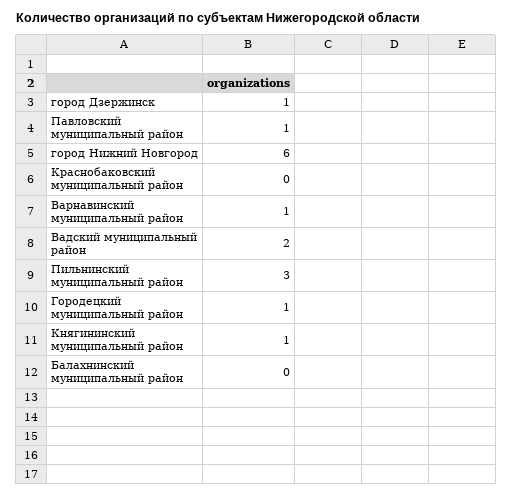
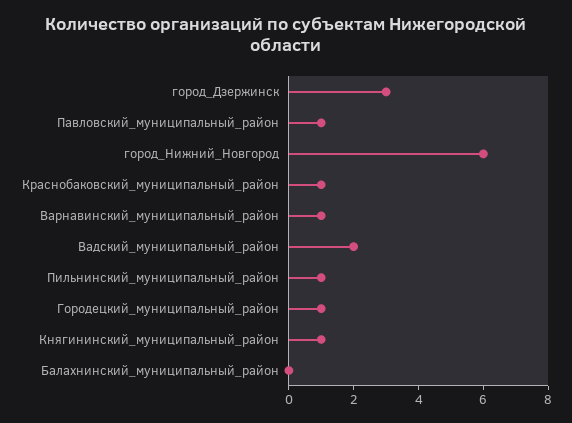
город Дзержинск: 1 -> 3
Краснобаковский муниципальный район: 0 -> 1
Пильнинский муниципальный район: 3 -> 1

